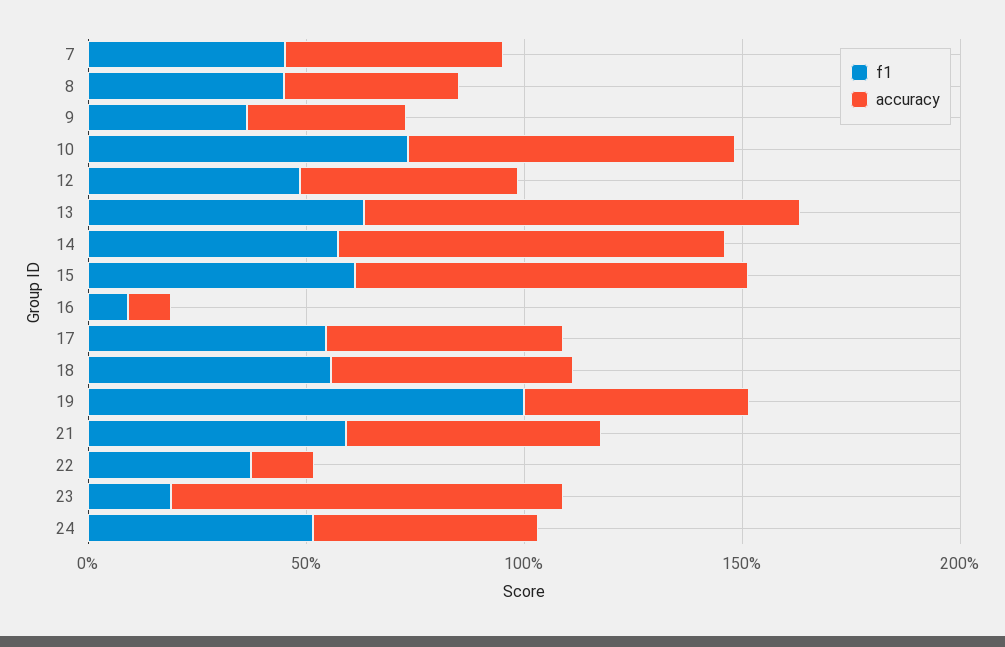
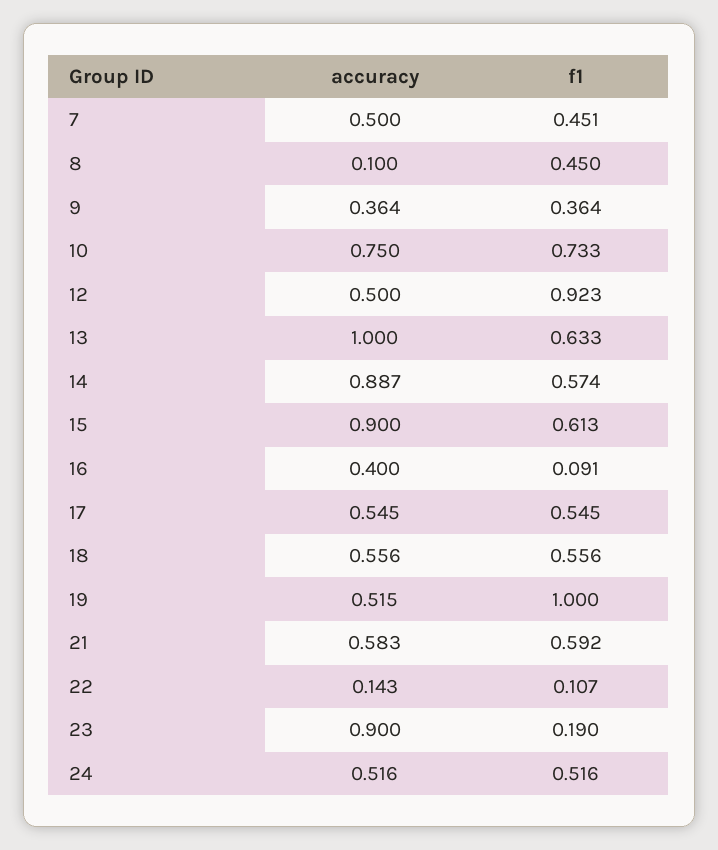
accuracy, 8: 0.4 -> 0.1
f1, 12: 0.5 -> 0.923
accuracy, 16: 0.1 -> 0.4
f1, 22: 0.4 -> 0.107

